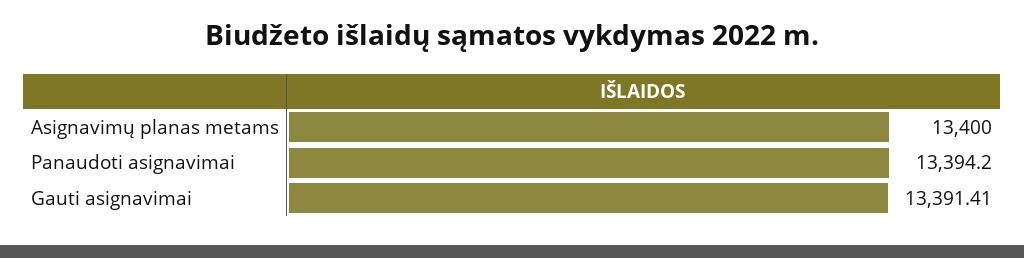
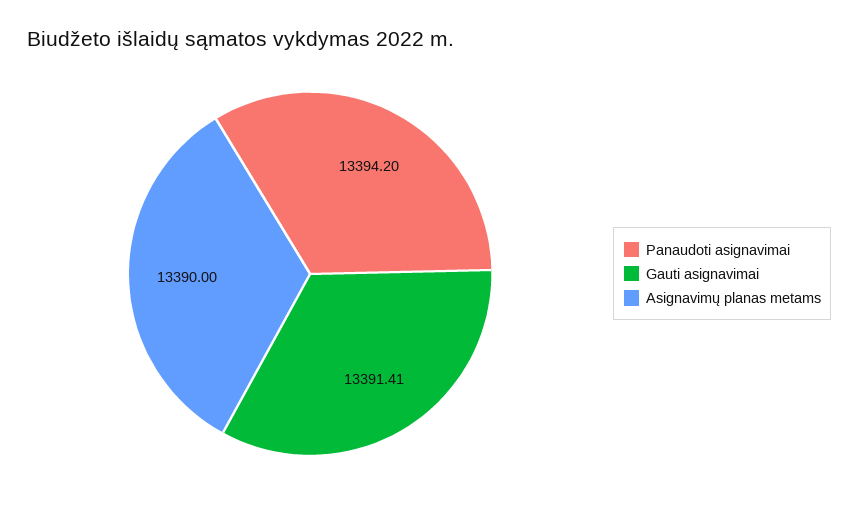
Asignavimų planas metams: 13400 -> 13390

